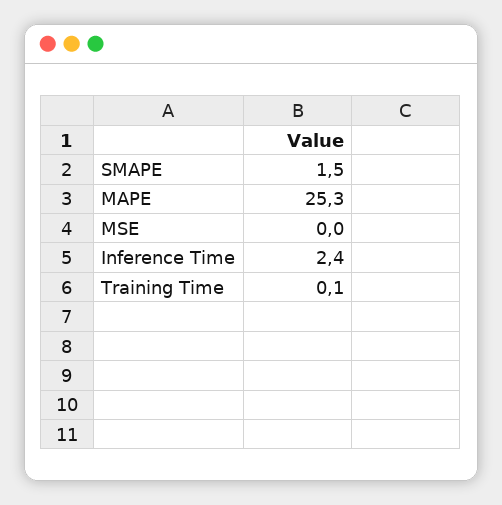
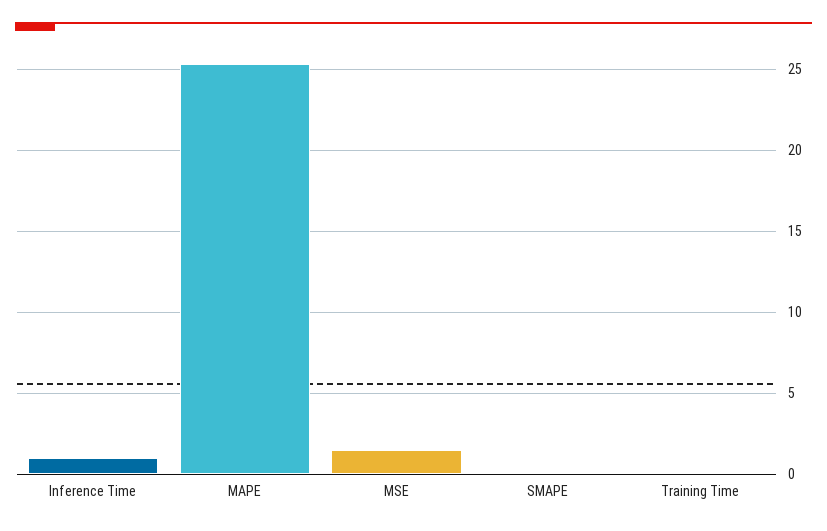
SMAPE: 1.5 -> 0
MSE: 0 -> 1.5
Inference Time: 2.4 -> 1

